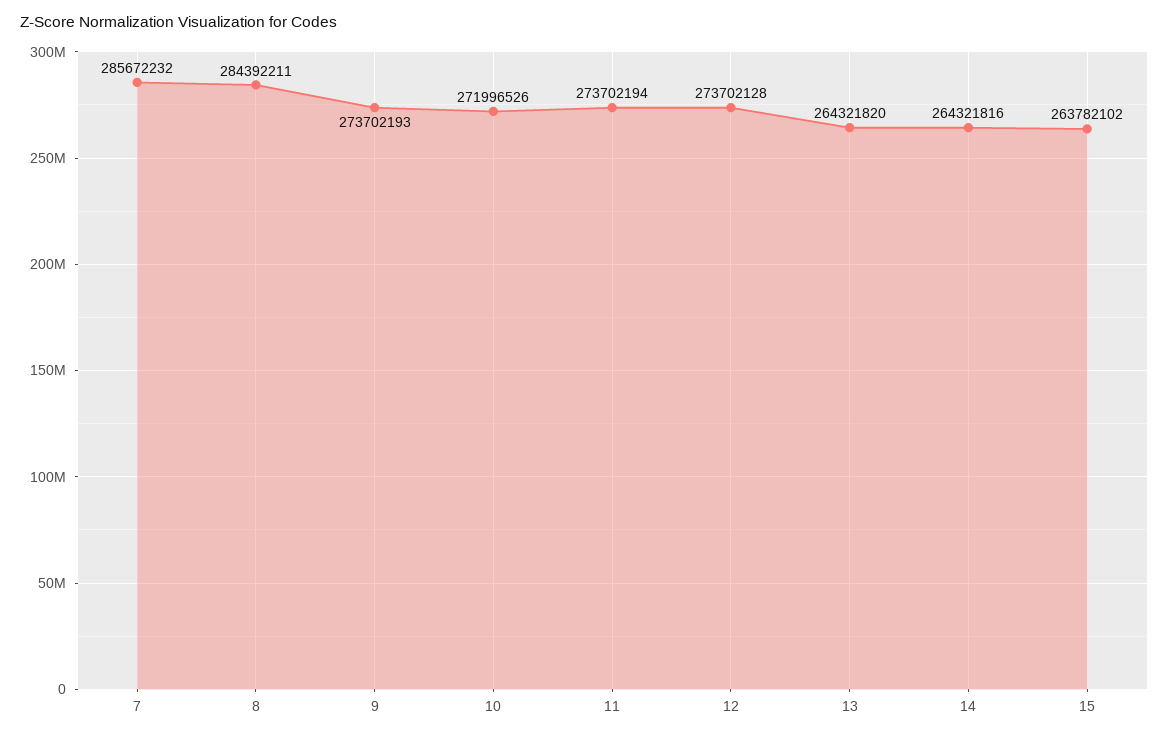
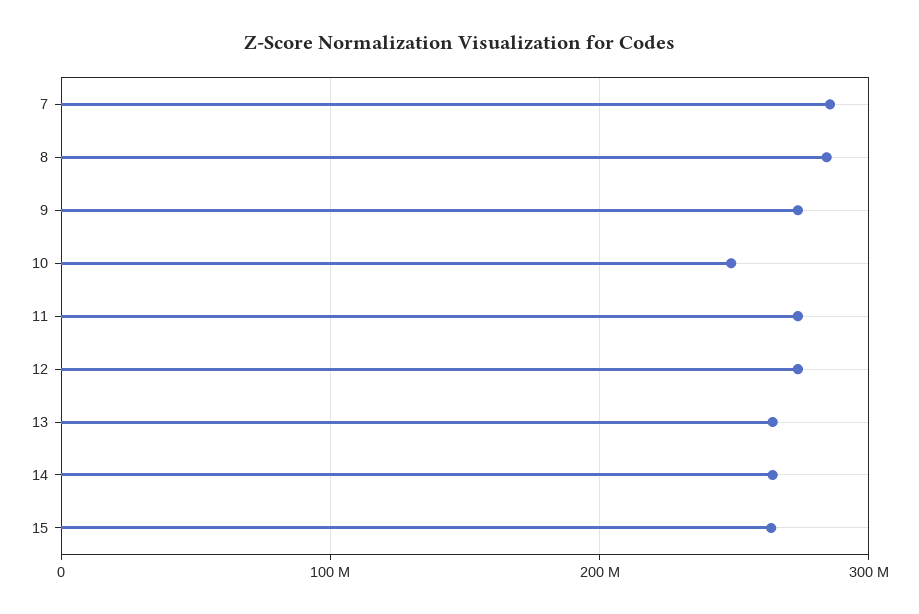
10: 271996526 -> 250000000

